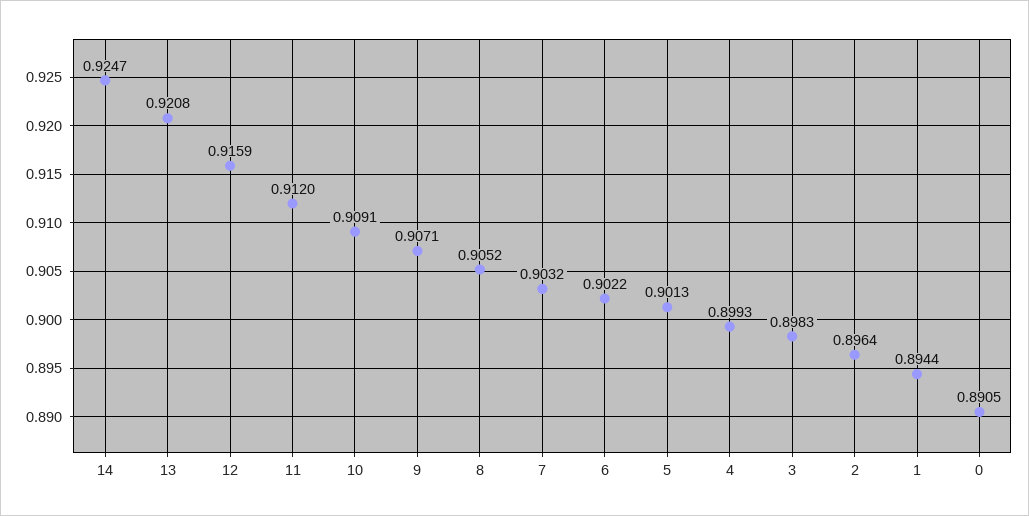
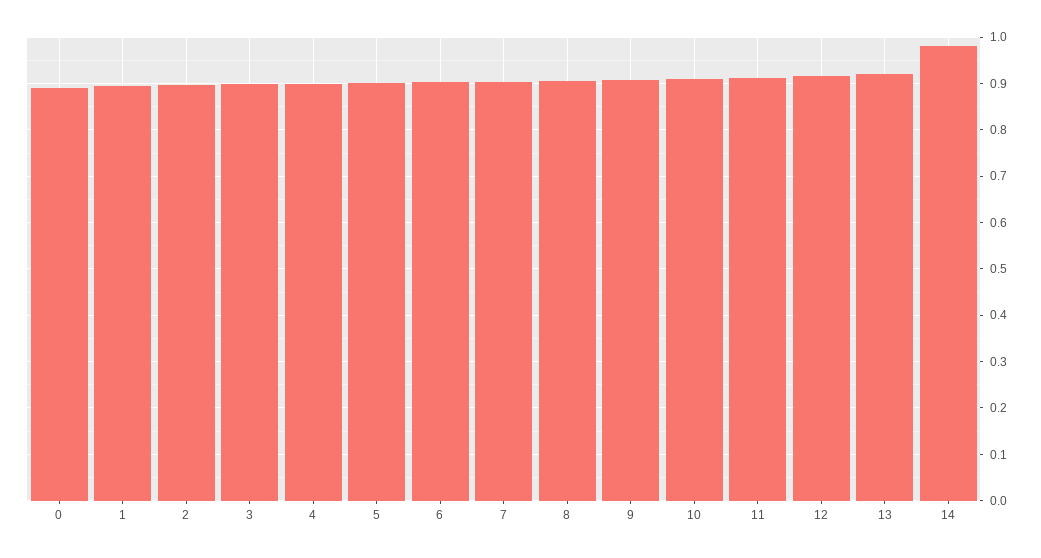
14: 0.9247 -> 0.98

